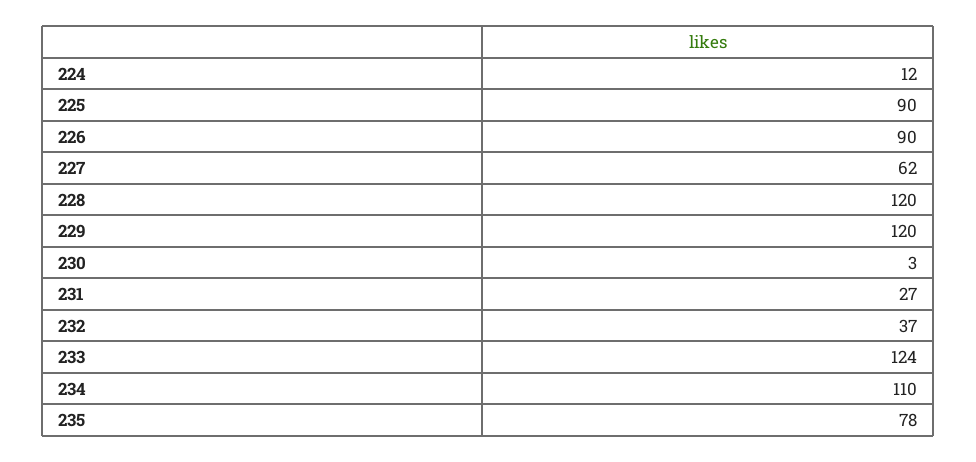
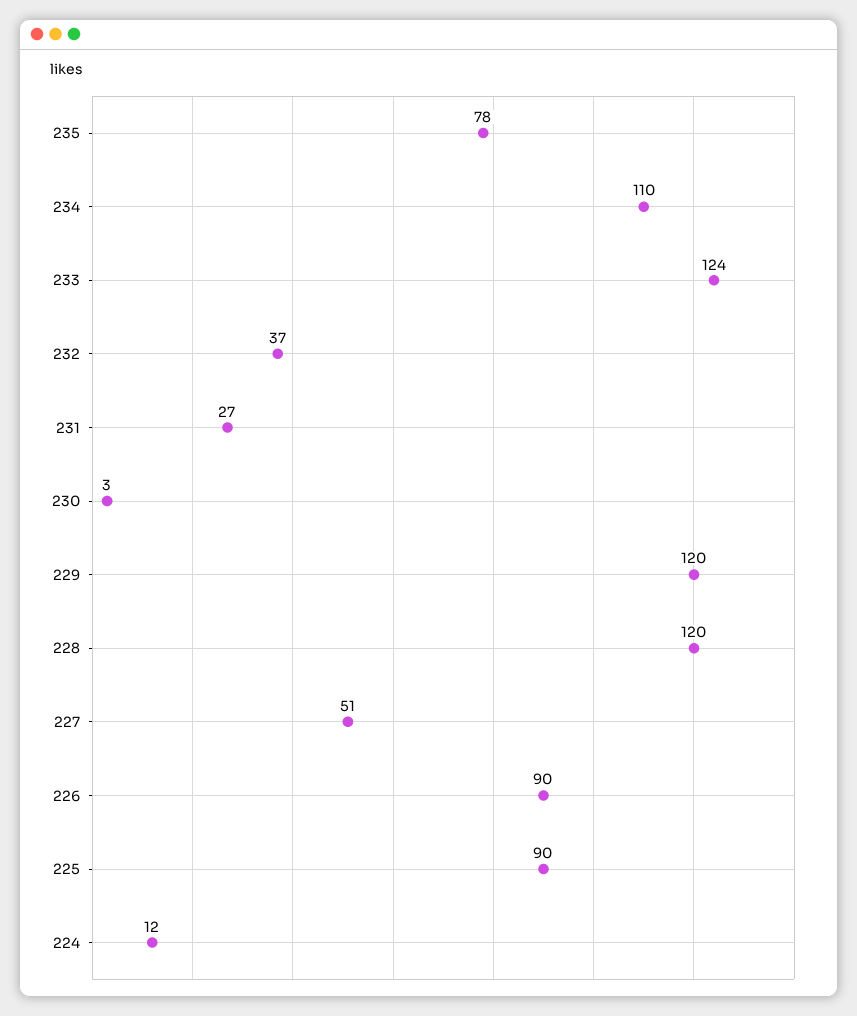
227: 62 -> 51

